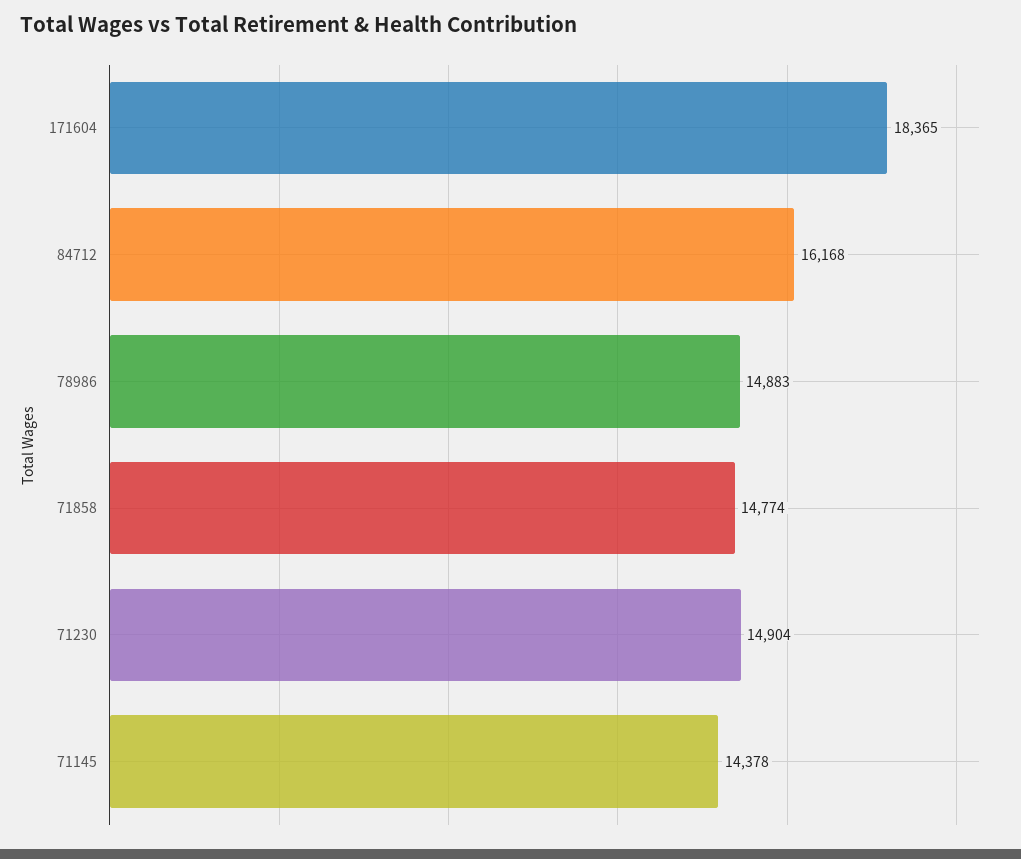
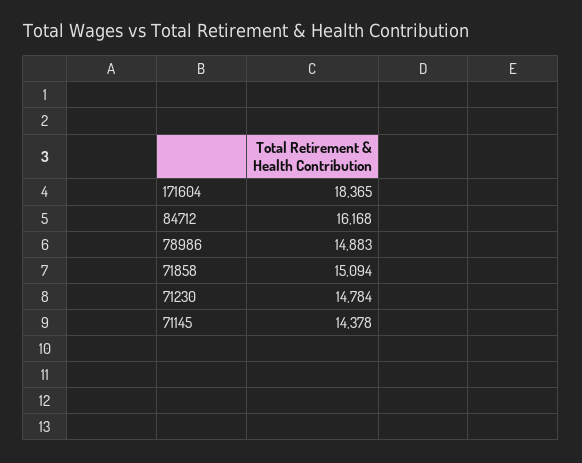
71858: 14774 -> 15094
71230: 14904 -> 14784

